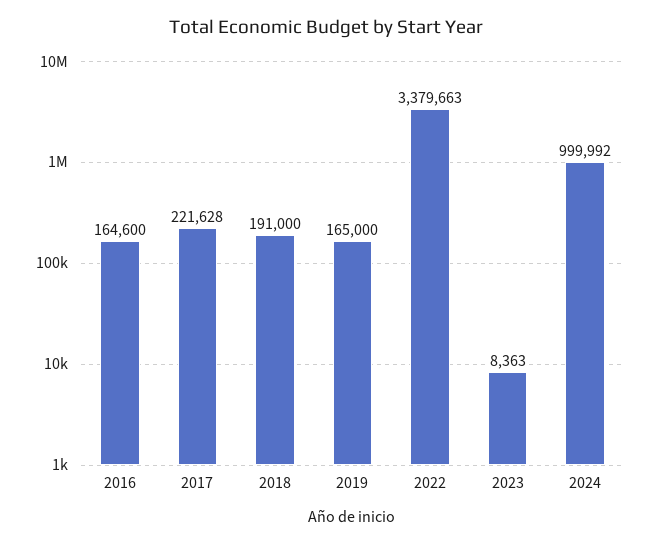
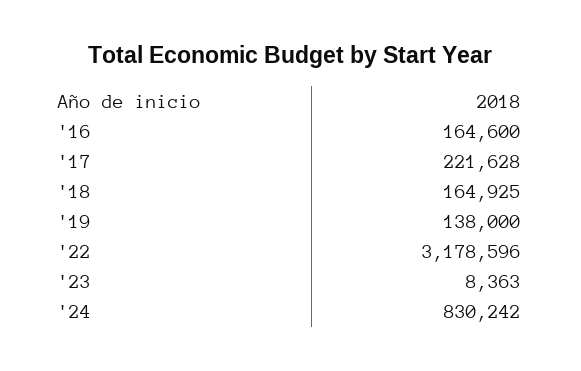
2018: 191000 -> 164925
2019: 165000 -> 138000
2022: 3379663 -> 3178596
2024: 999992 -> 830242

